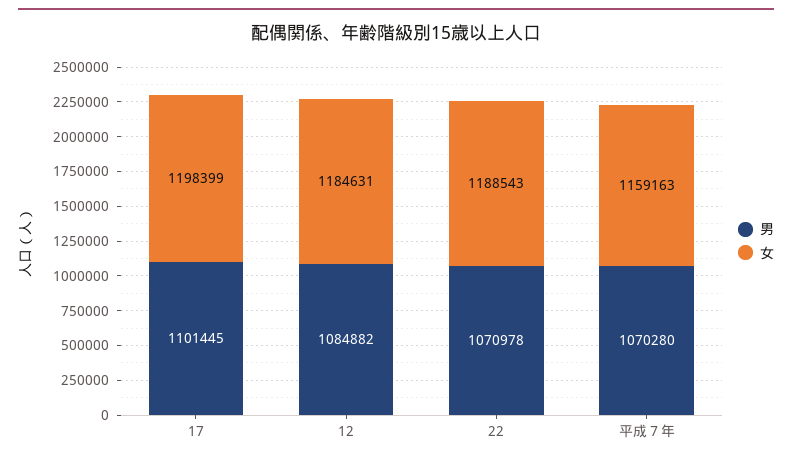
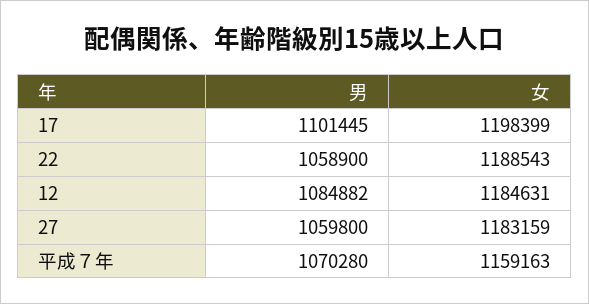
男, 22: 1070978 -> 1058900
男, 27: none -> 1059800
女, 27: none -> 1183159

